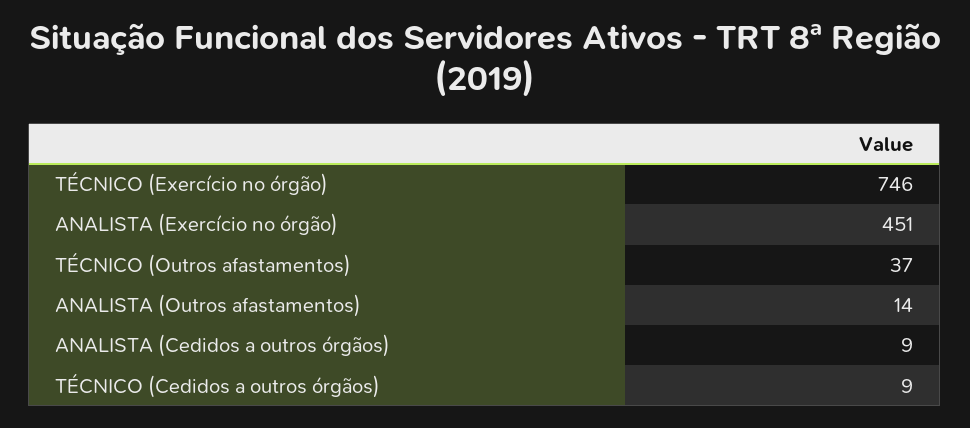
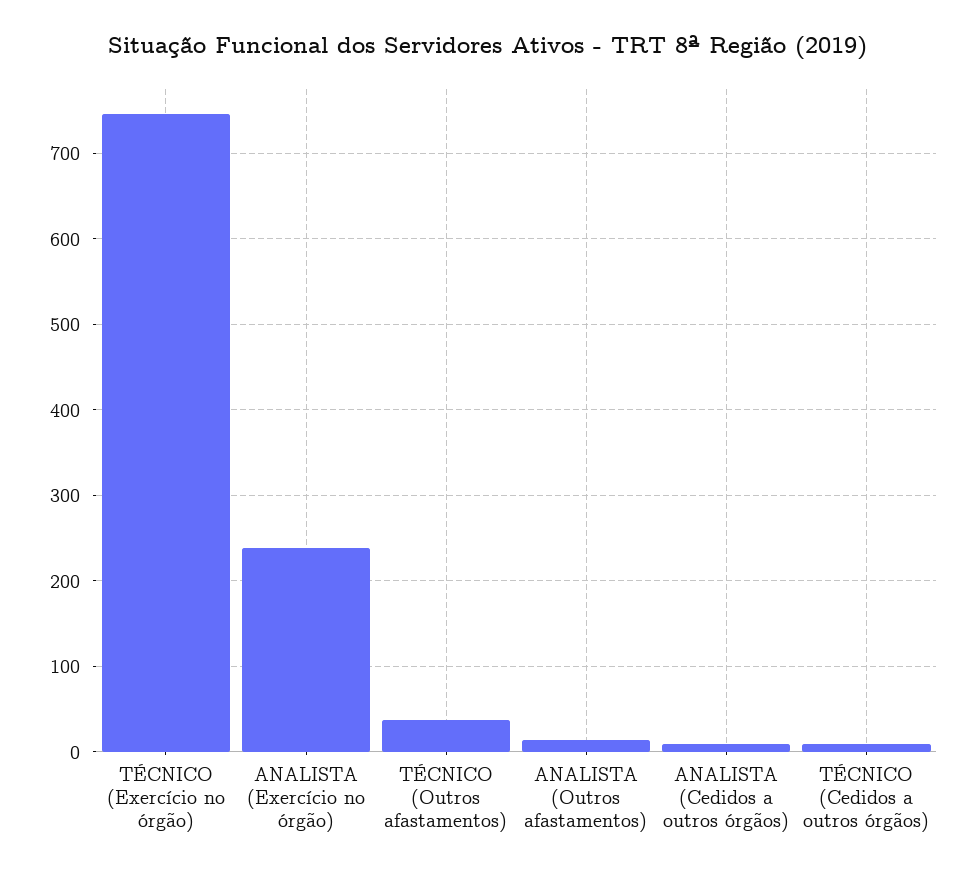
ANALISTA (Exercício no órgão): 451 -> 240

